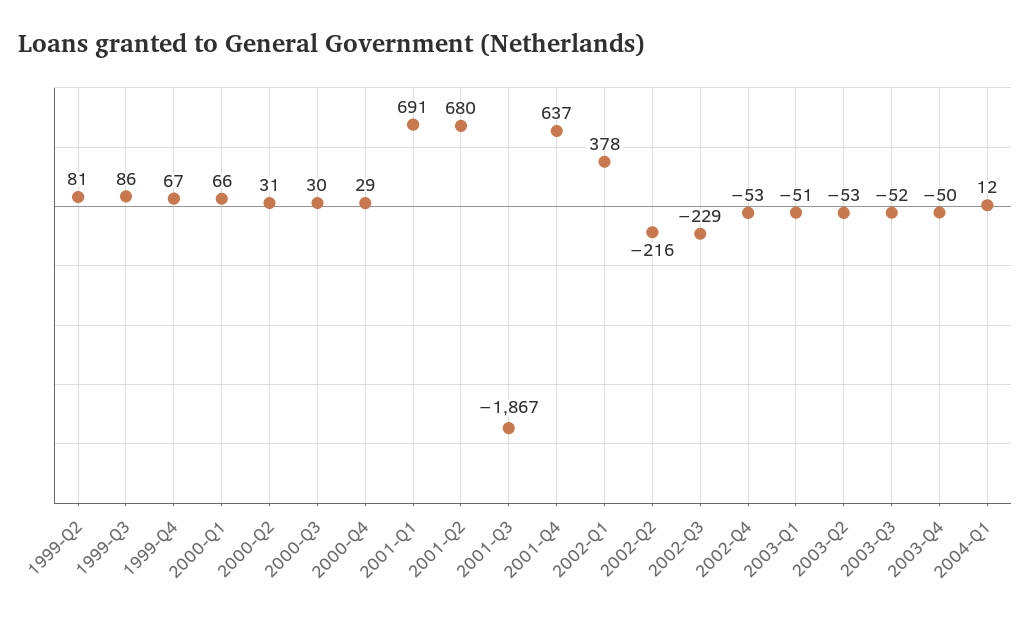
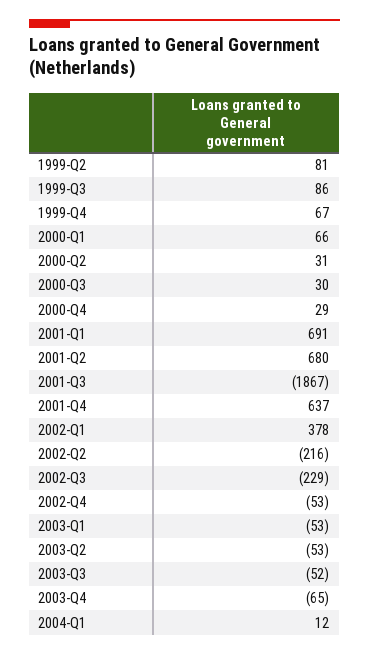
2003-Q1: -51 -> -53
2003-Q4: -50 -> -65

